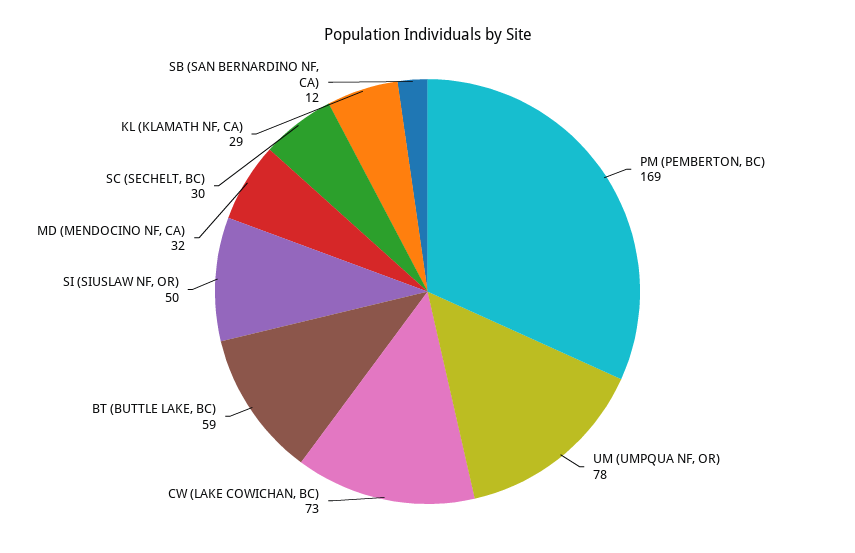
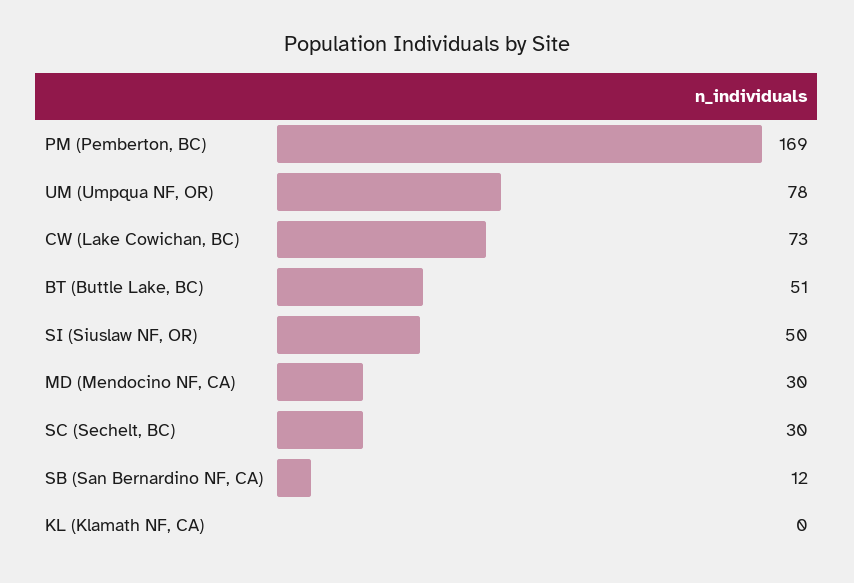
BT (BUTTLE LAKE, BC): 59 -> 51
MD (MENDOCINO NF, CA): 32 -> 30
KL (KLAMATH NF, CA): 29 -> 0

